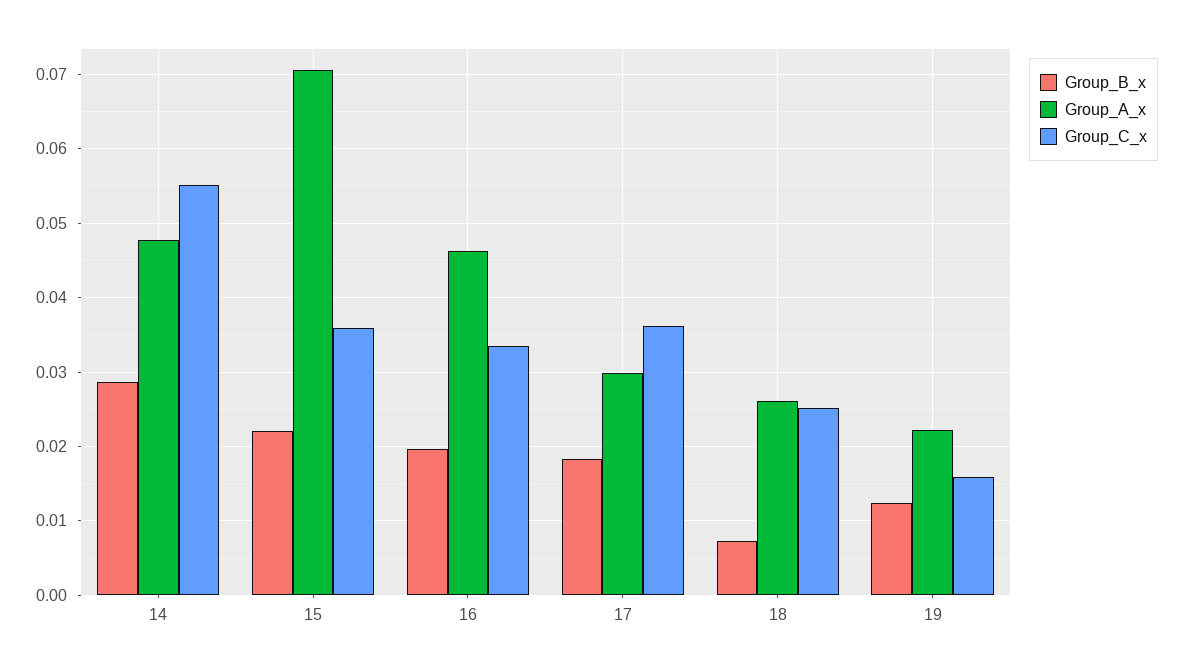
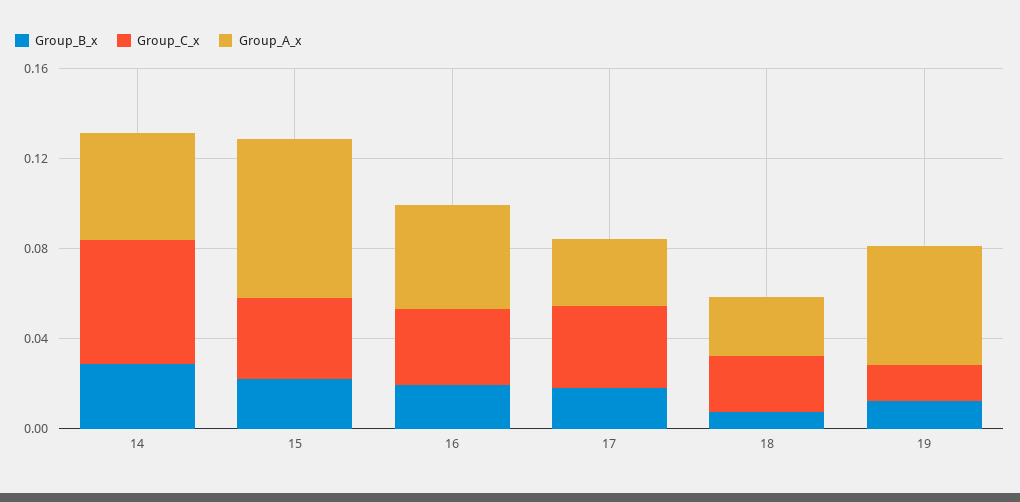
Group_A_x, 19: 0.022 -> 0.05

